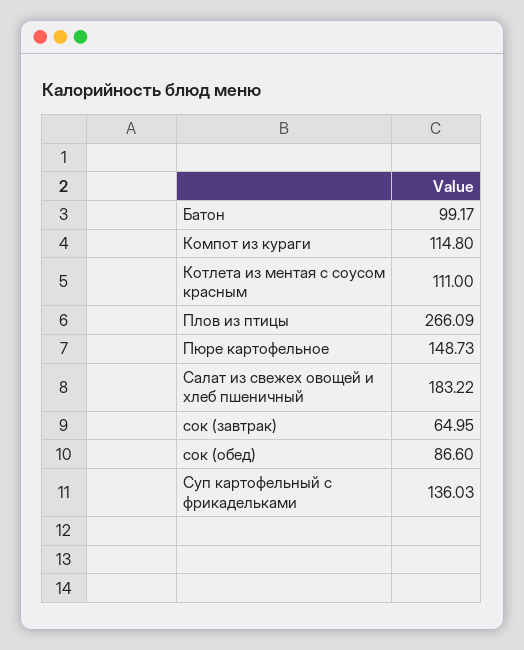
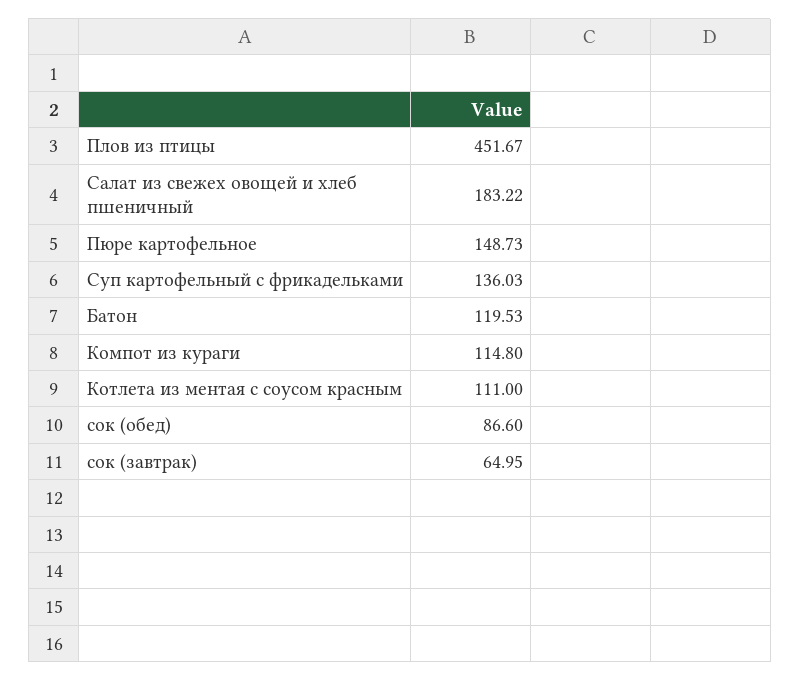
Батон: 99.17 -> 119.53
Плов из птицы: 266.09 -> 451.67

